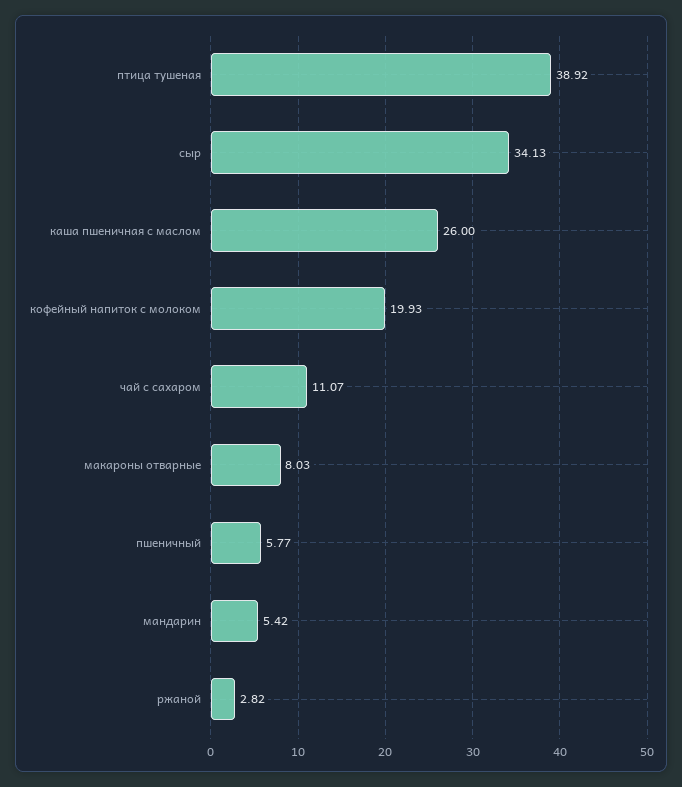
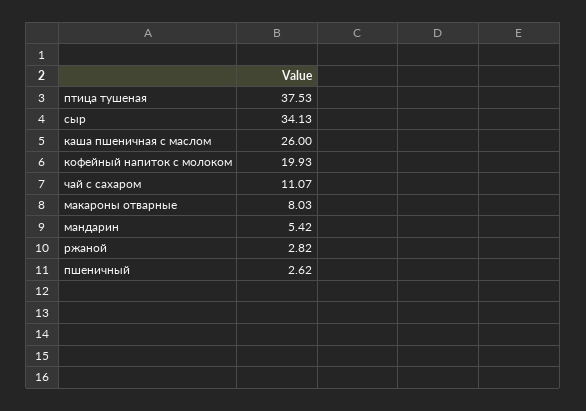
птица тушеная: 38.92 -> 37.53
пшеничный: 5.77 -> 2.62

